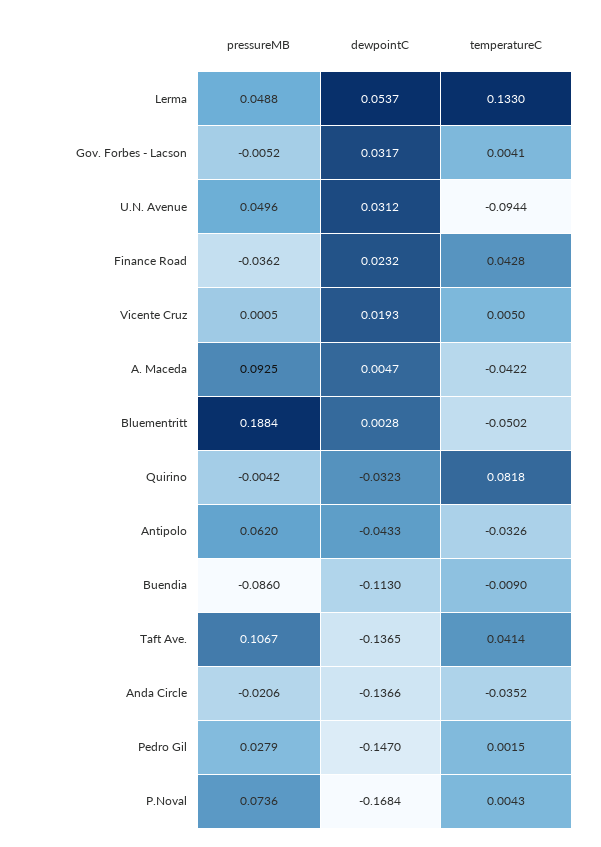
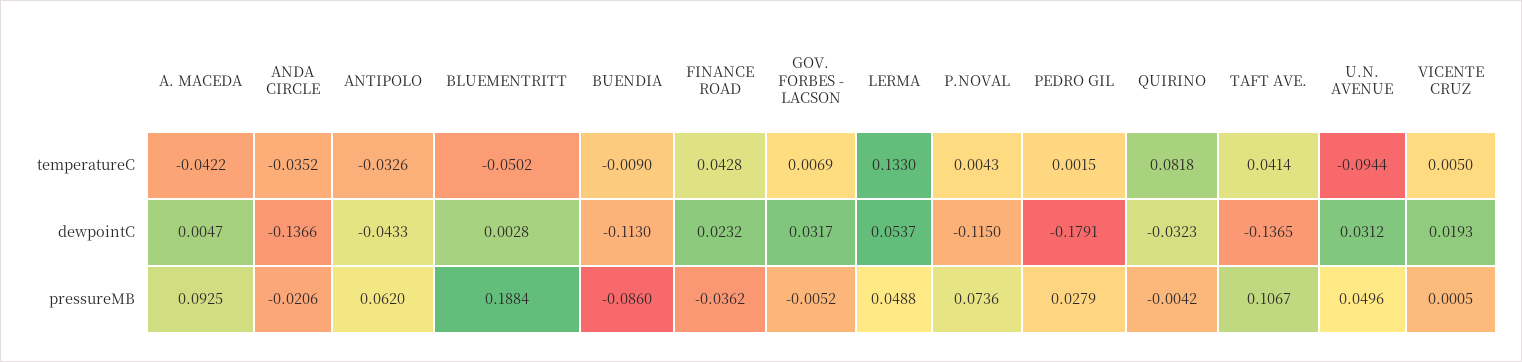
temperatureC, Gov. Forbes - Lacson: 0.0041 -> 0.0069
dewpointC, Pedro Gil: -0.147 -> -0.1791
dewpointC, P.Noval: -0.1684 -> -0.115

